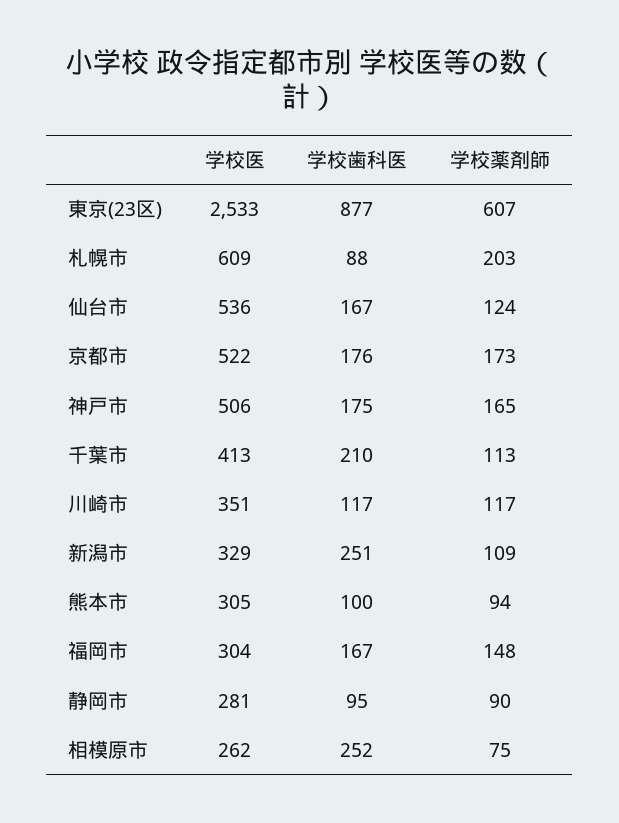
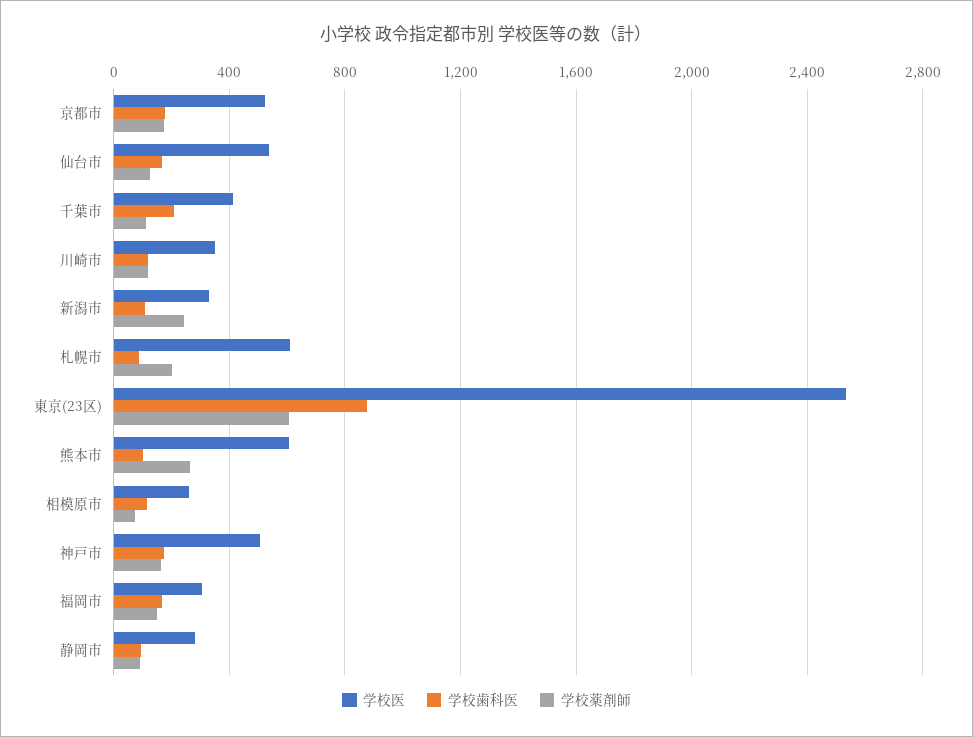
学校歯科医, 新潟市: 251 -> 100
学校薬剤師, 新潟市: 109 -> 250
学校医, 熊本市: 305 -> 600
学校薬剤師, 熊本市: 94 -> 250
学校歯科医, 相模原市: 252 -> 100

